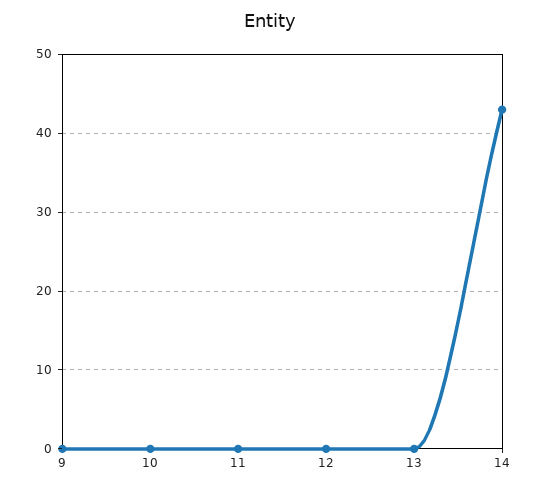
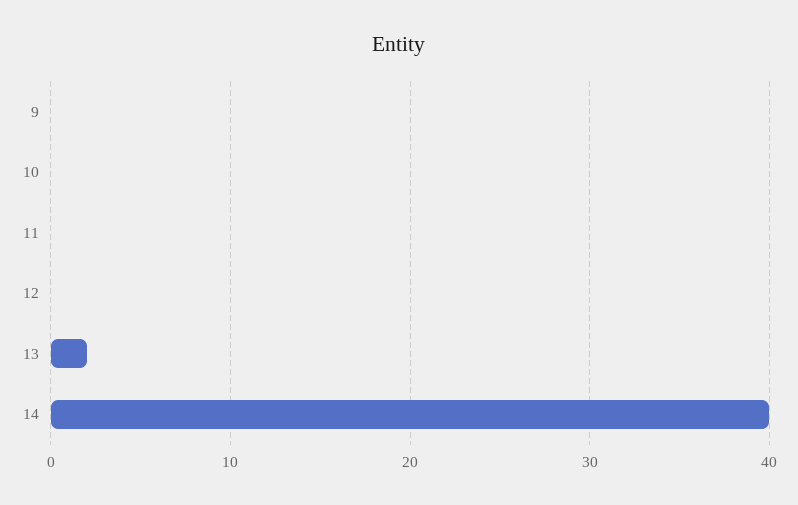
13: 0 -> 2
14: 43 -> 40

